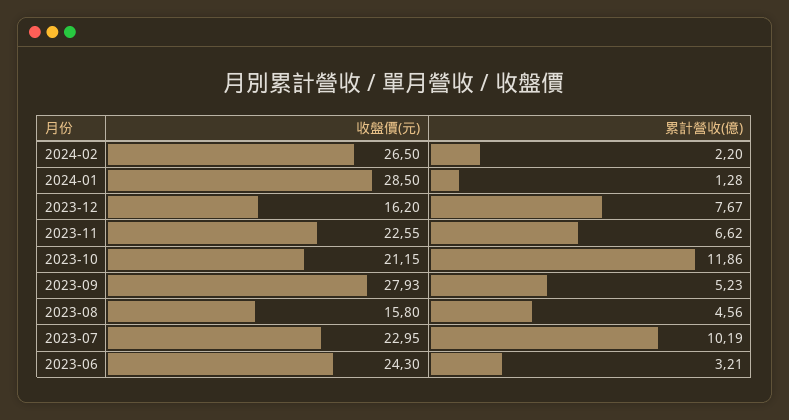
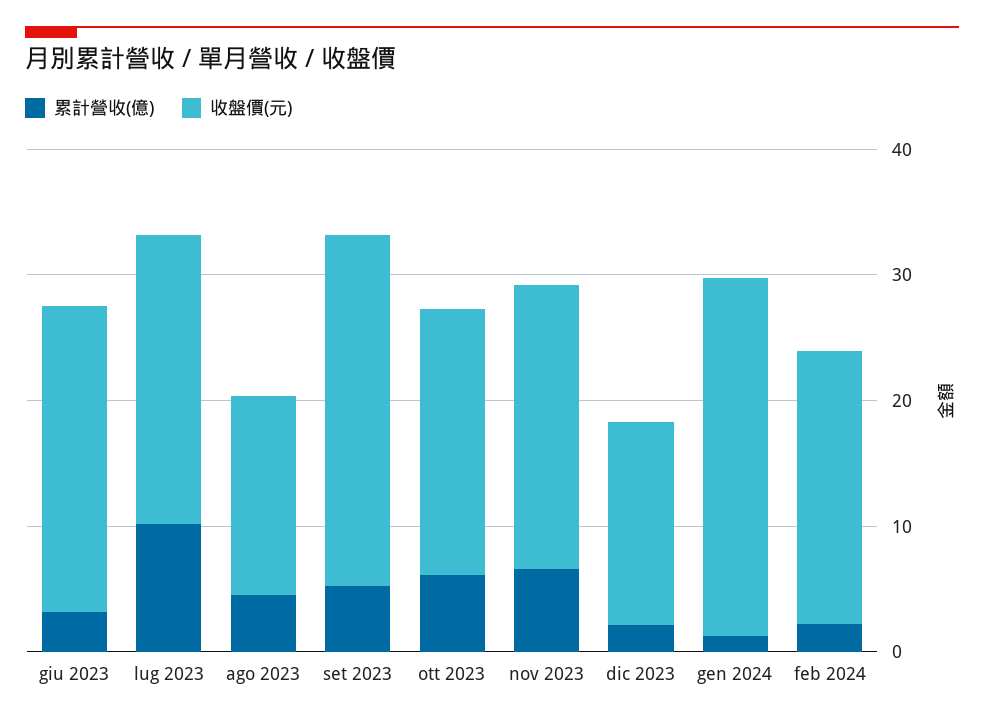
收盤價(元), 2024-02: 26.5 -> 22
累計營收(億), 2023-12: 7.67 -> 2
累計營收(億), 2023-10: 11.86 -> 6

